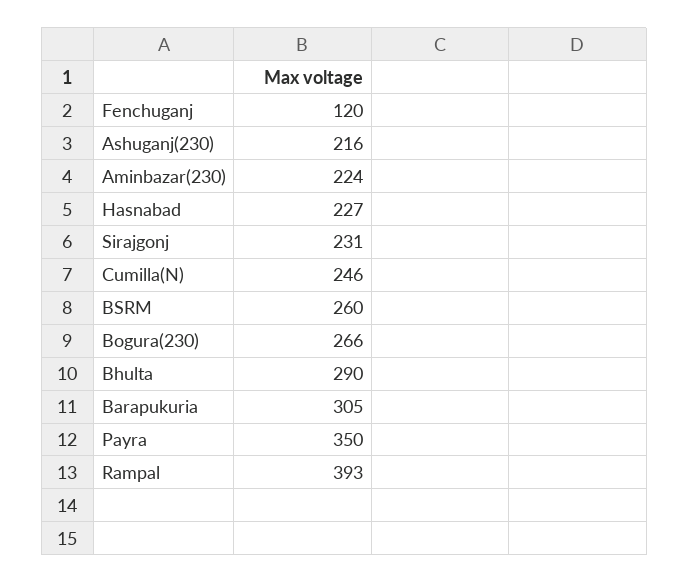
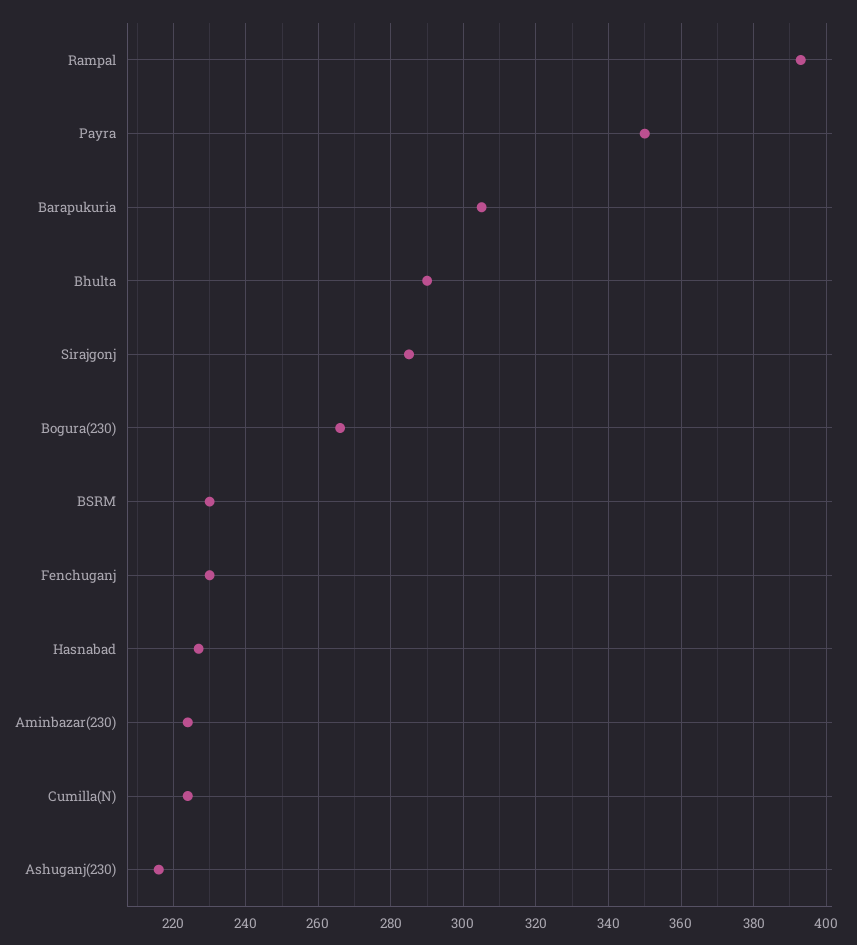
Fenchuganj: 120 -> 230
Sirajgonj: 231 -> 285
Cumilla(N): 246 -> 225
BSRM: 260 -> 230

